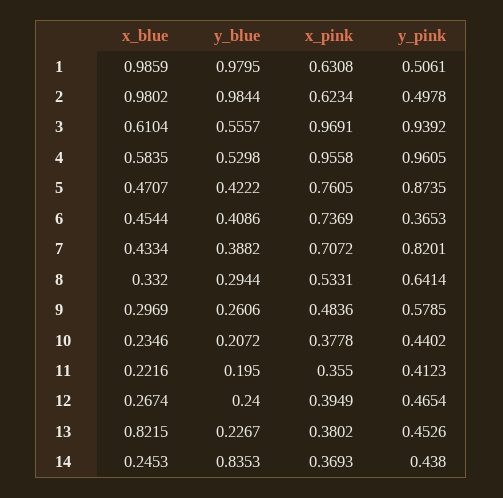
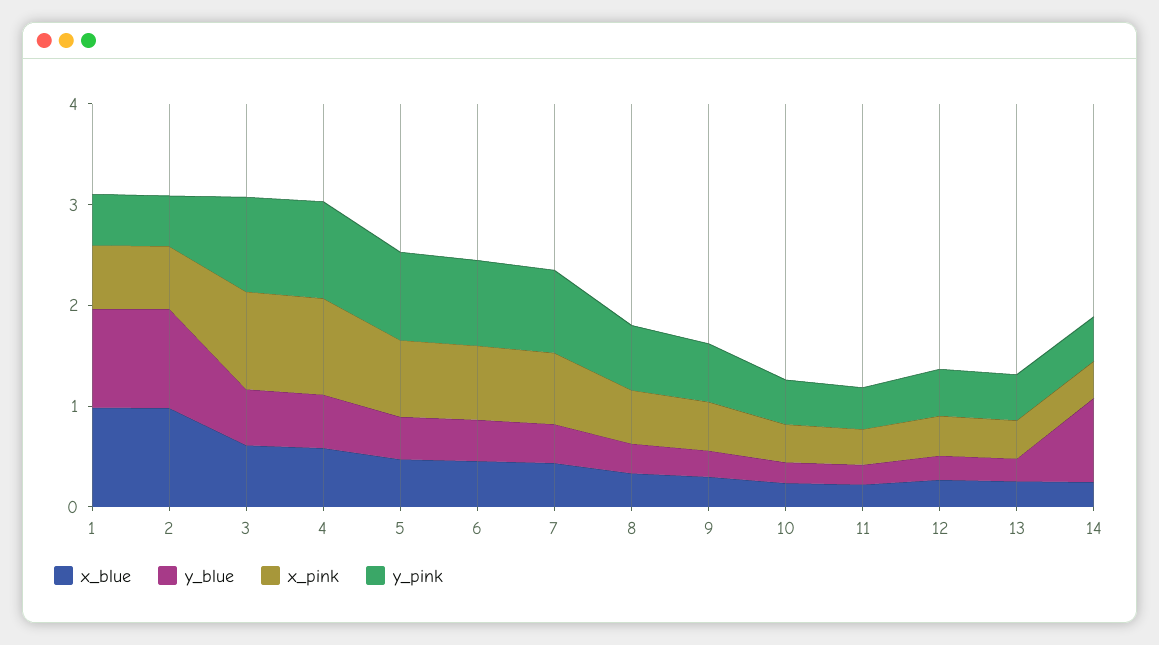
y_pink, 6: 0.3653 -> 0.8
x_blue, 13: 0.8215 -> 0.2

